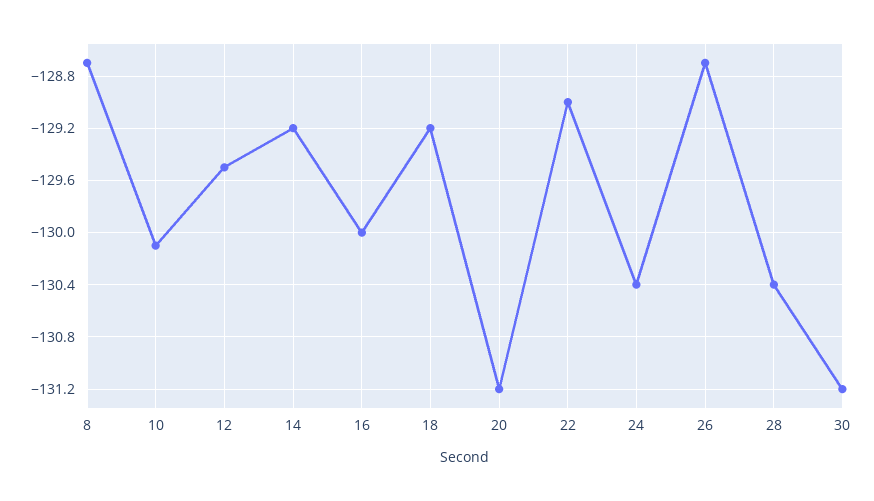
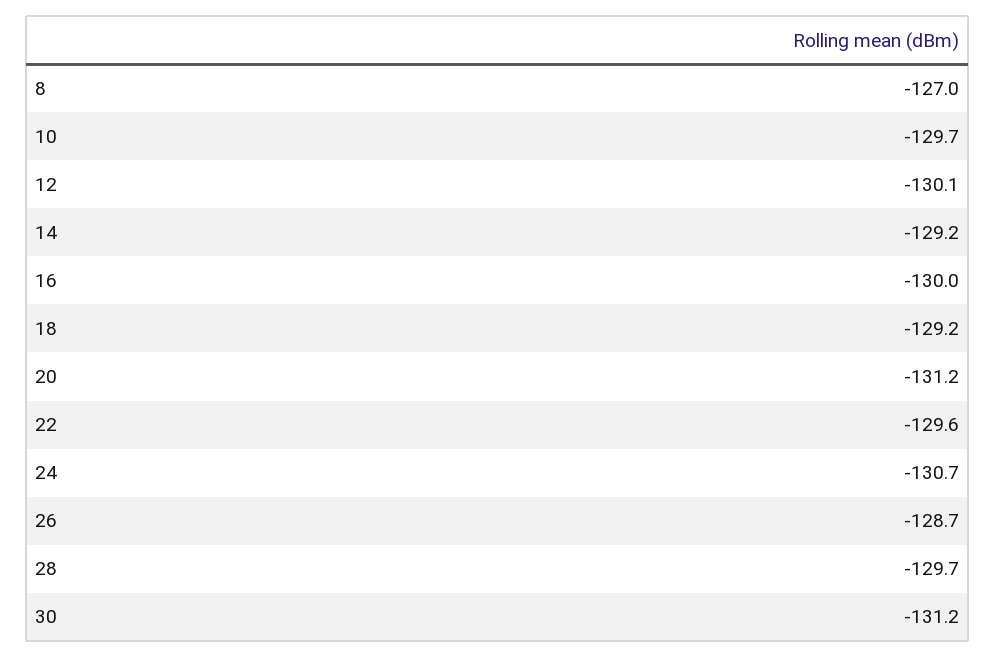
8: -128.7 -> -127
10: -130.1 -> -129.7
12: -129.5 -> -130.1
22: -129 -> -129.6
24: -130.4 -> -130.7
28: -130.4 -> -129.7

